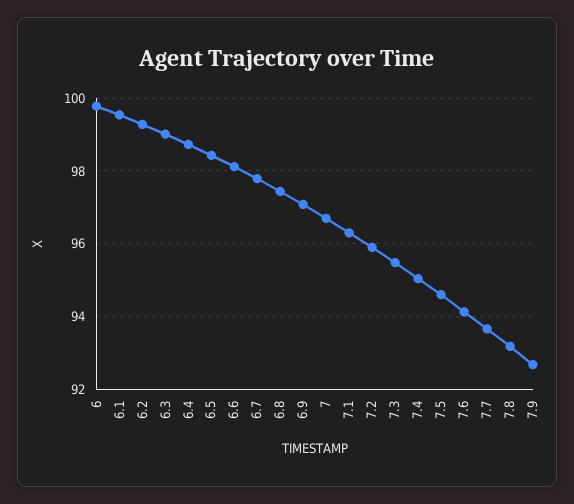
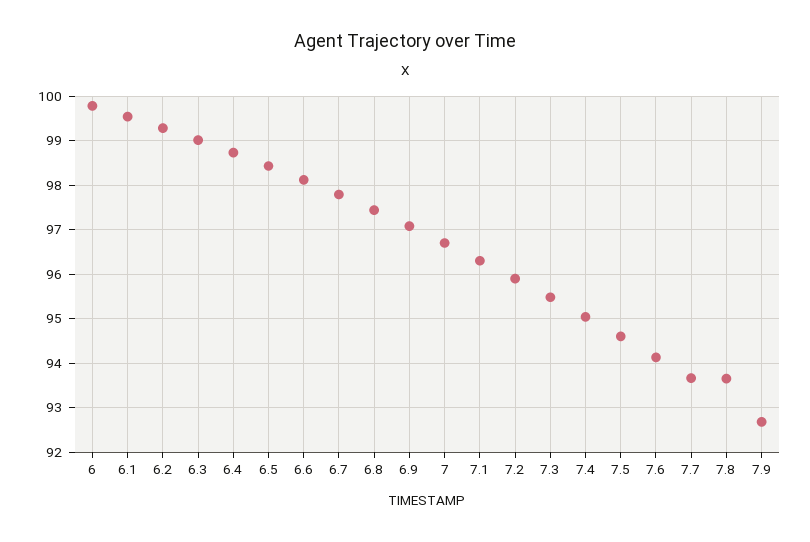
7.8: 93.2 -> 93.6

